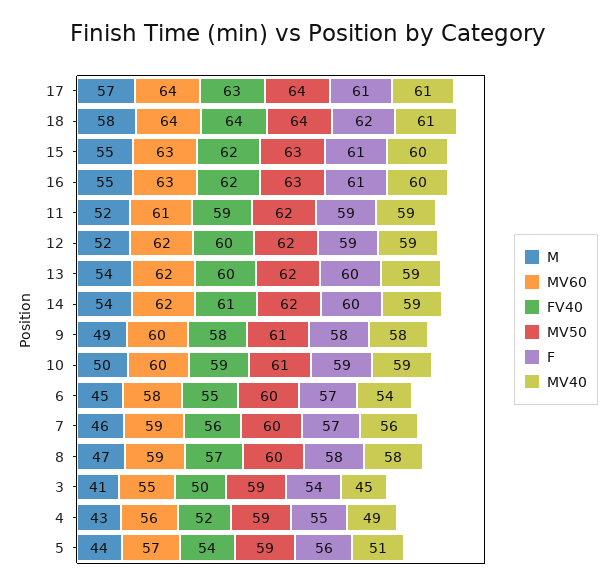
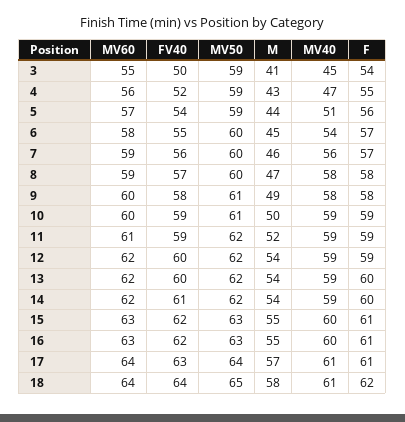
MV50, 18: 64 -> 65
M, 12: 52 -> 54
MV40, 4: 49 -> 47

